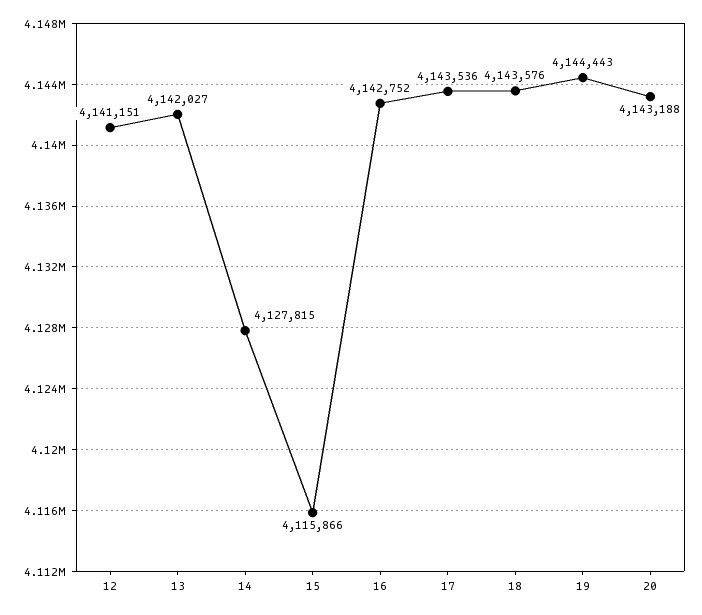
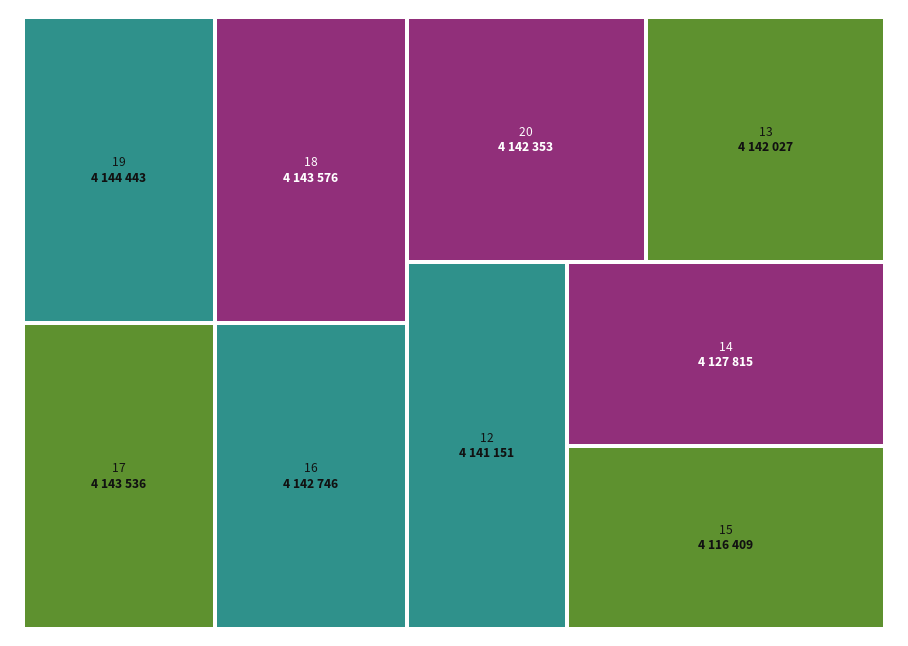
15: 4115866 -> 4116409
16: 4142752 -> 4142746
20: 4143188 -> 4142353

